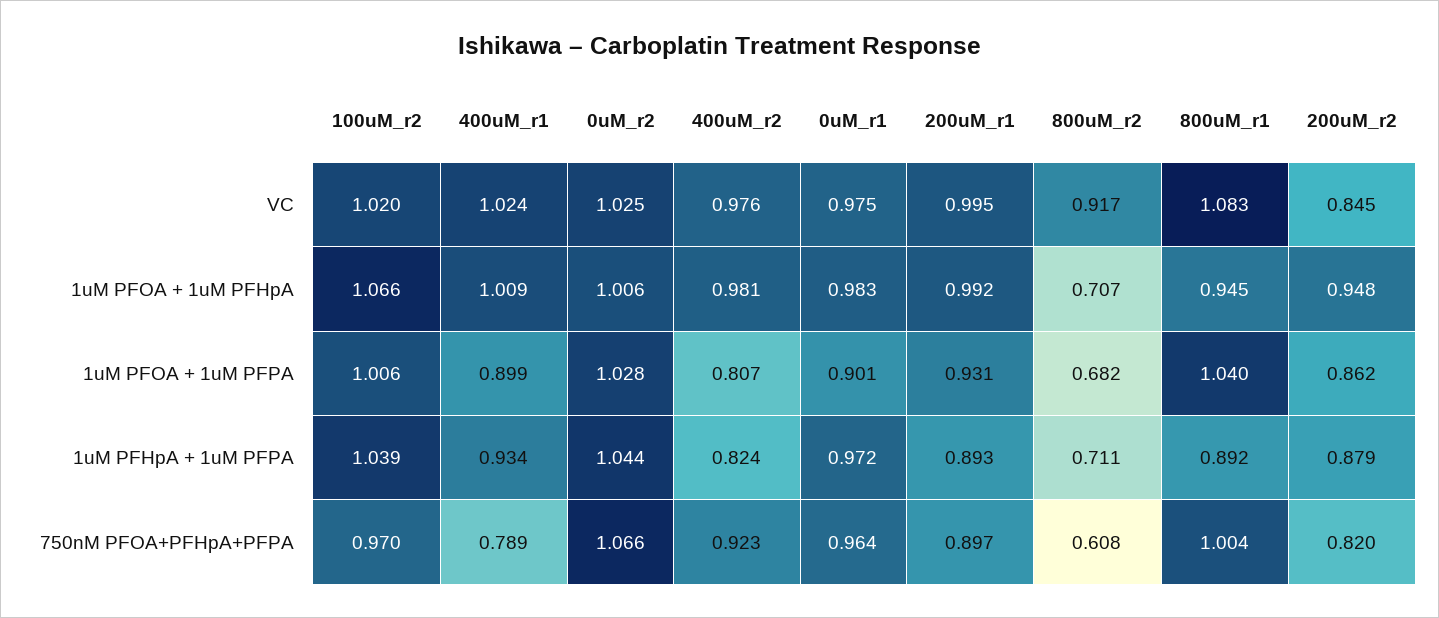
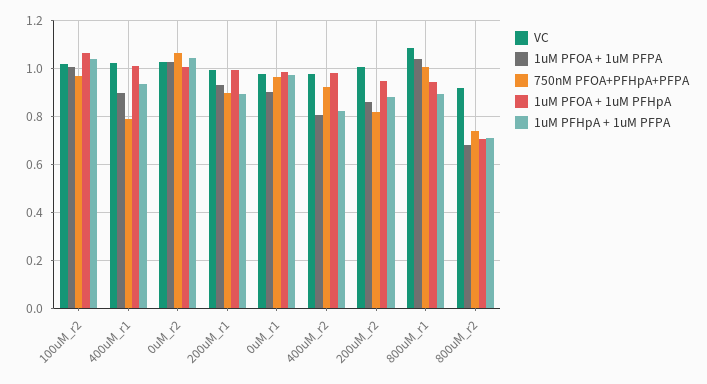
VC, 200uM_r2: 0.845 -> 1
750nM PFOA+PFHpA+PFPA, 800uM_r2: 0.608 -> 0.75

